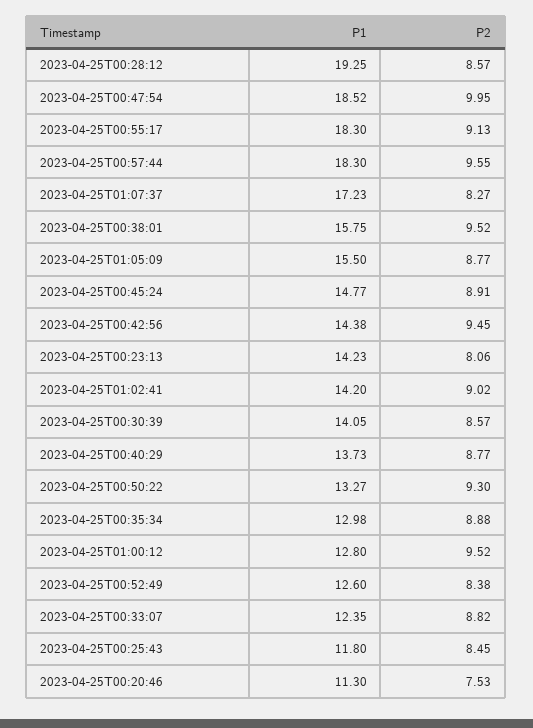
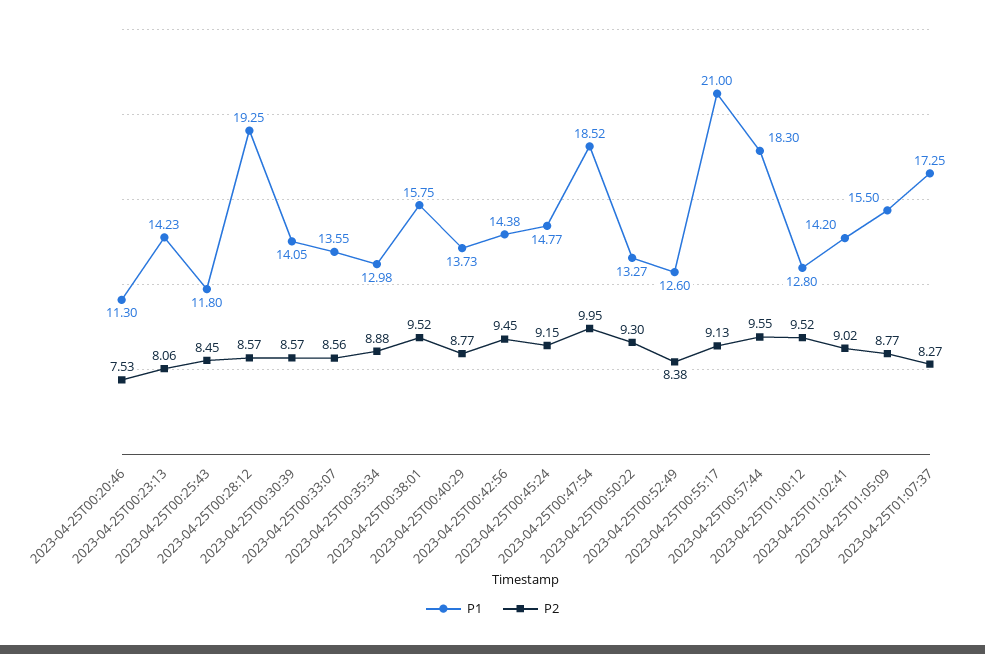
P1, 2023-04-25T00:55:17: 18.3 -> 21
P1, 2023-04-25T01:07:37: 17.23 -> 17.25
P2, 2023-04-25T00:45:24: 8.91 -> 9.15
P1, 2023-04-25T00:33:07: 12.35 -> 13.55
P2, 2023-04-25T00:33:07: 8.82 -> 8.56

